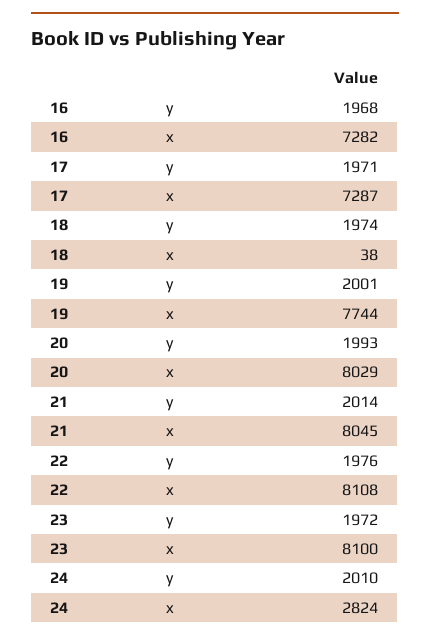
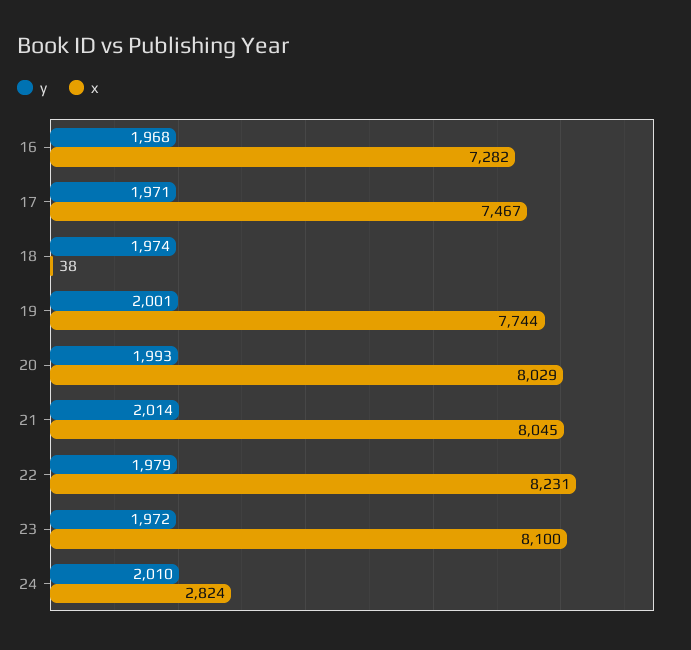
x, 17: 7287 -> 7467
y, 22: 1976 -> 1979
x, 22: 8108 -> 8231

